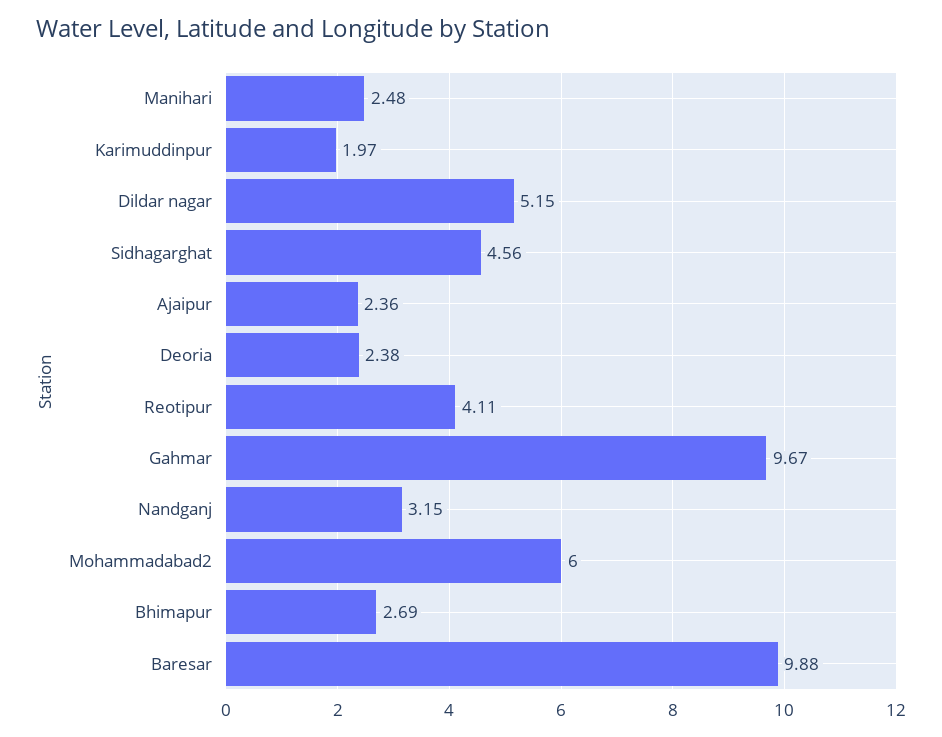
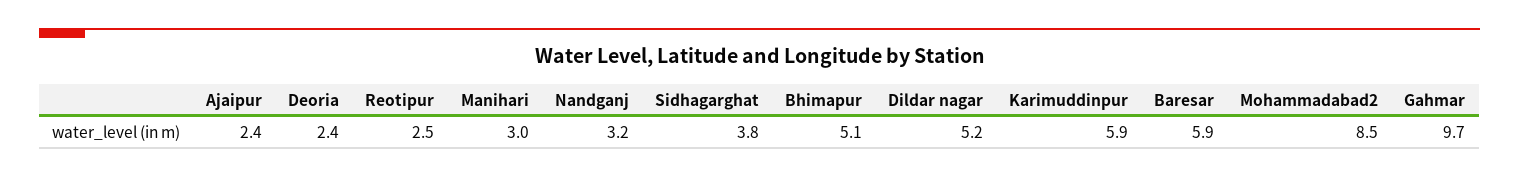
Manihari: 2.48 -> 3
Karimuddinpur: 1.97 -> 5.9
Sidhagarghat: 4.56 -> 3.8
Reotipur: 4.11 -> 2.5
Mohammadabad2: 6 -> 8.5
Bhimapur: 2.69 -> 5.1
Baresar: 9.88 -> 5.9

